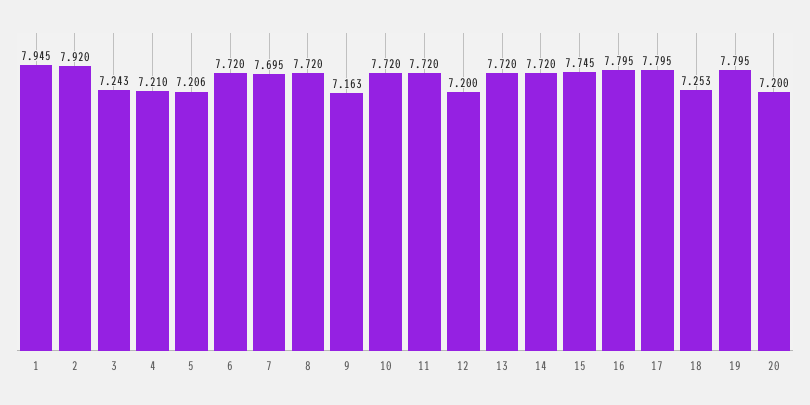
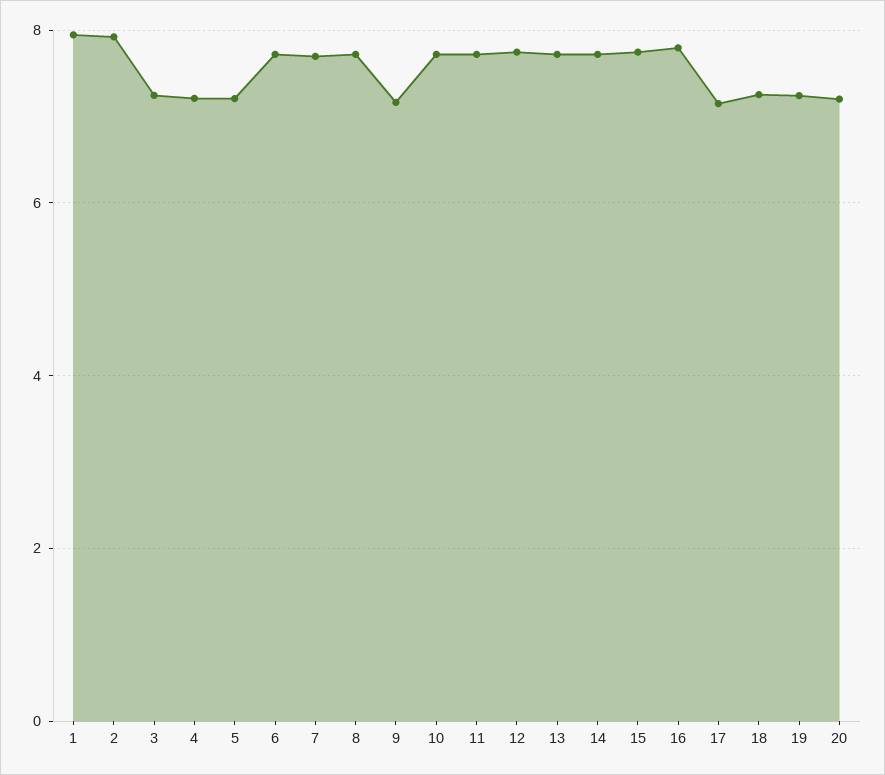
12: 7.2 -> 7.8
17: 7.795 -> 7.2
19: 7.795 -> 7.2

